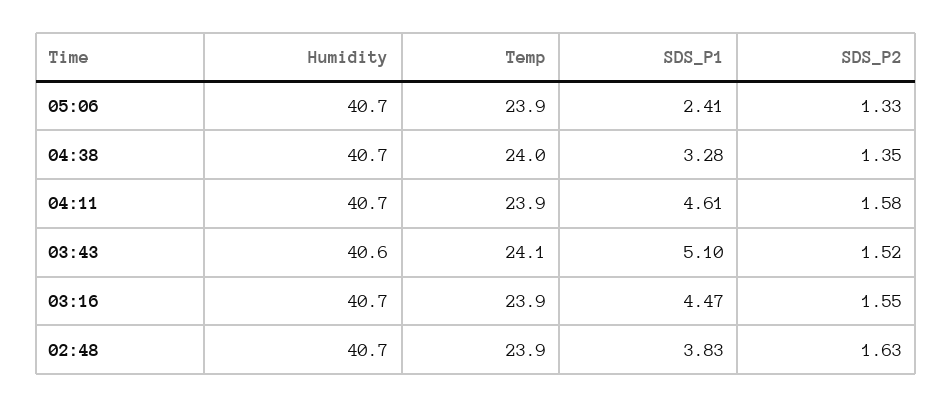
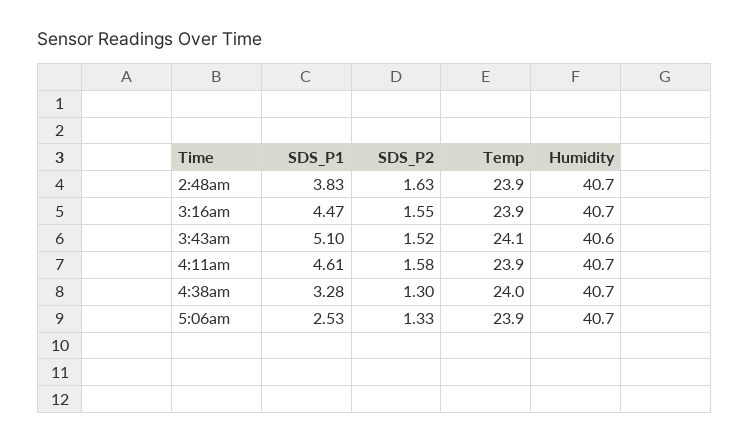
SDS_P1, 05:06: 2.41 -> 2.53
SDS_P2, 04:38: 1.35 -> 1.3

